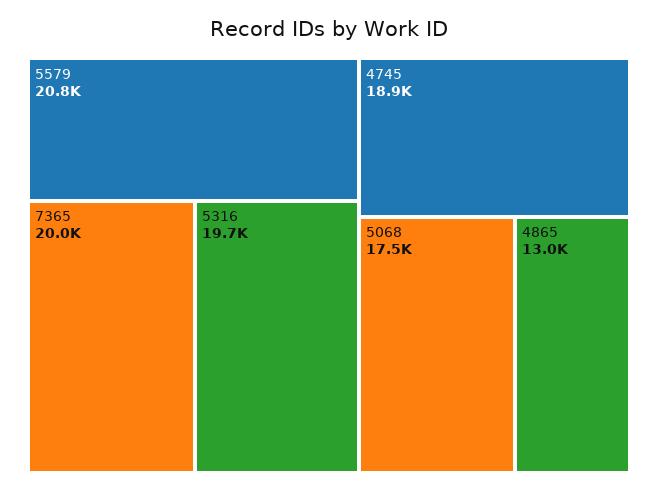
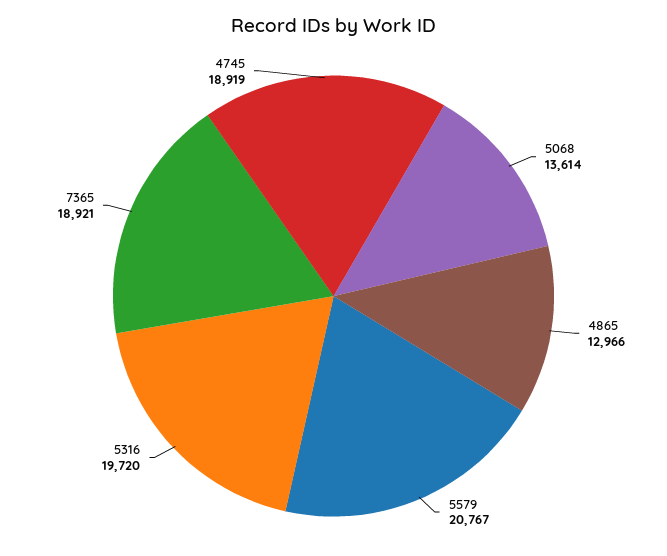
7365: 20000 -> 18921
5068: 17500 -> 13614

